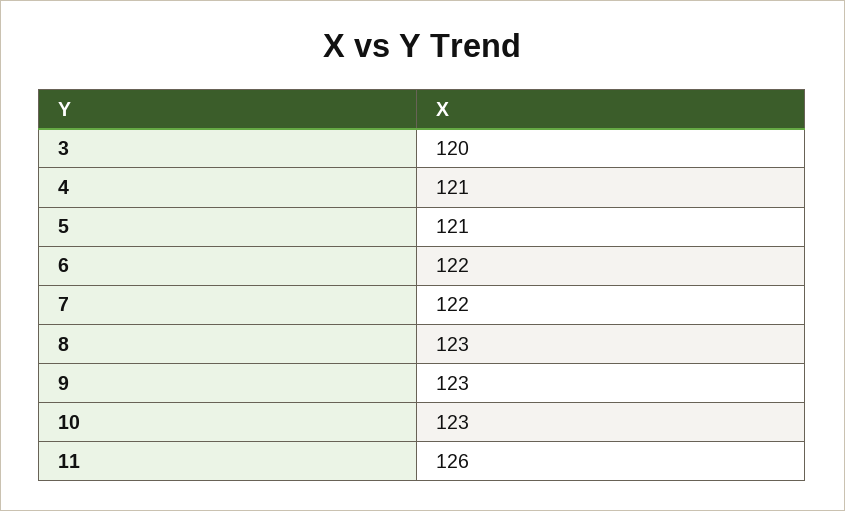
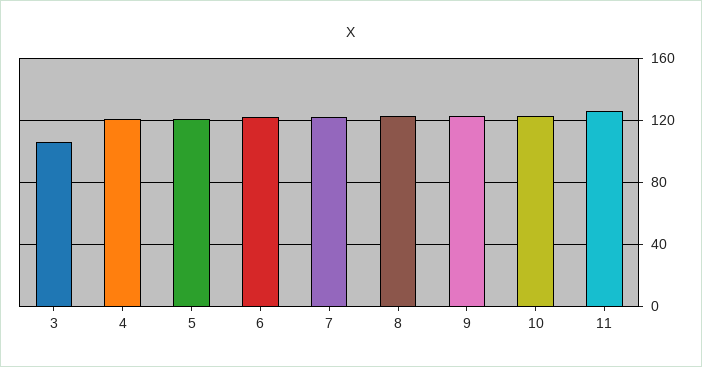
3: 120 -> 105

